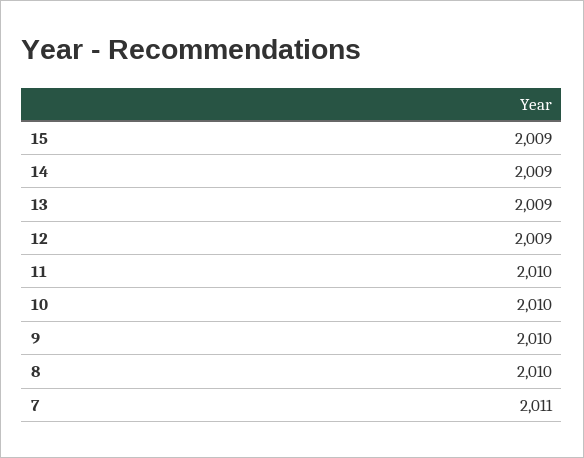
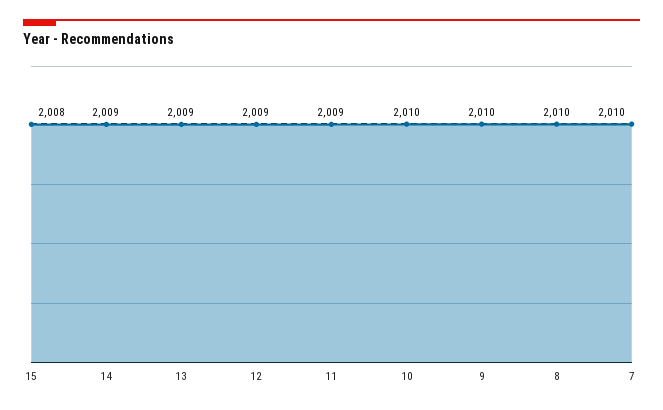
15: 2009 -> 2008
11: 2010 -> 2009
7: 2011 -> 2010

